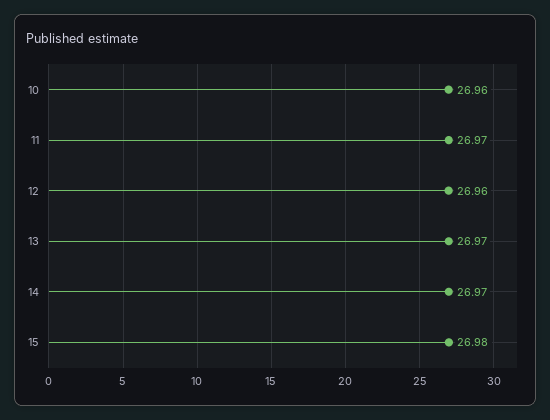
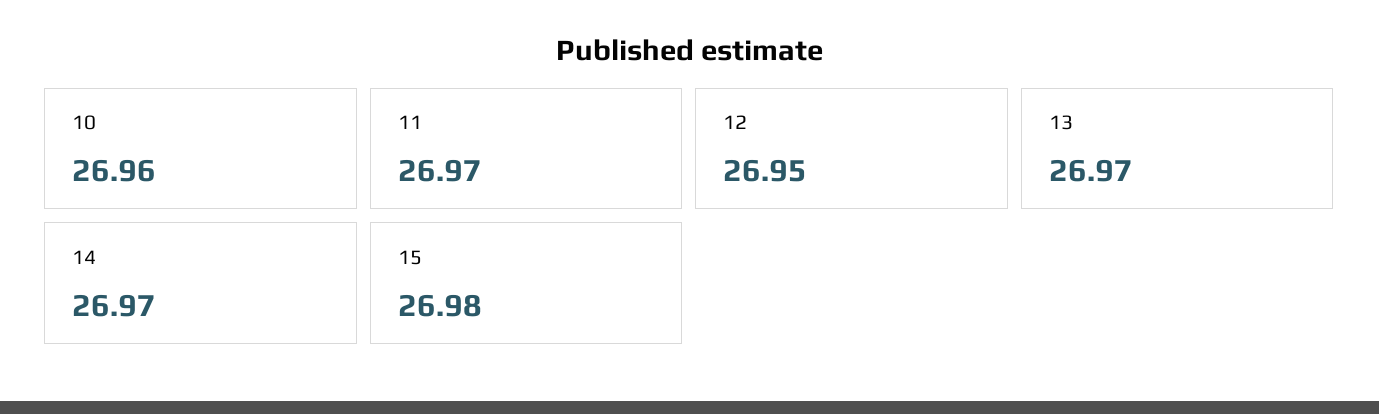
12: 26.96 -> 26.95

